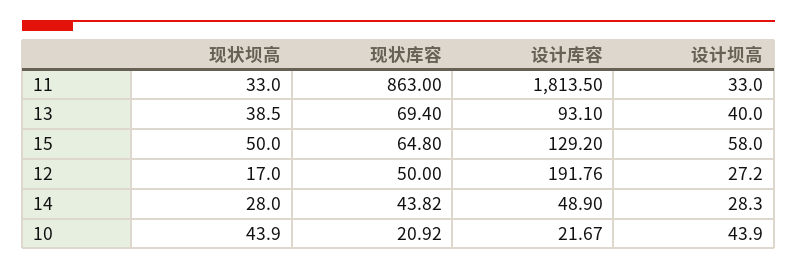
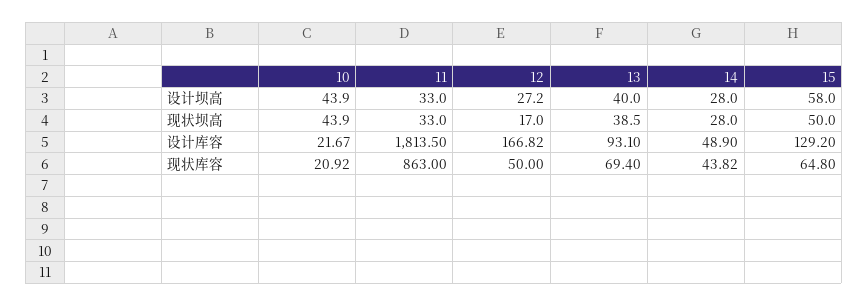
设计库容, 12: 191.76 -> 166.82
设计坝高, 14: 28.3 -> 28

